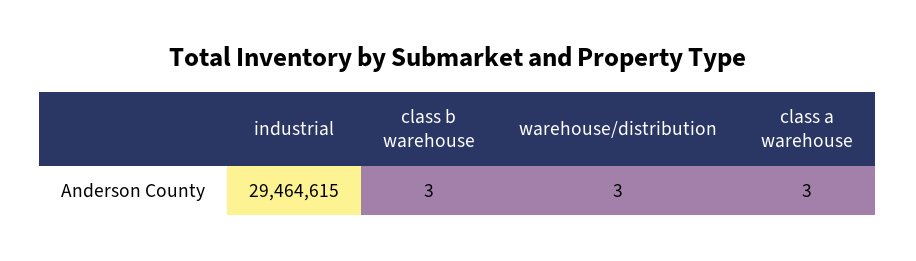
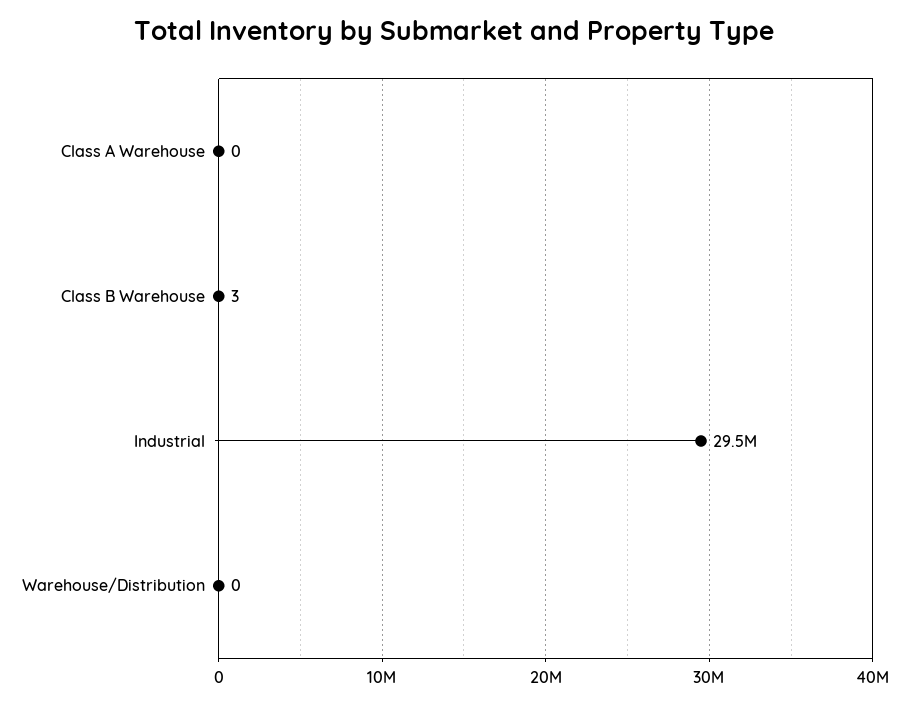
warehouse/distribution: 3 -> 0
class a warehouse: 3 -> 0

